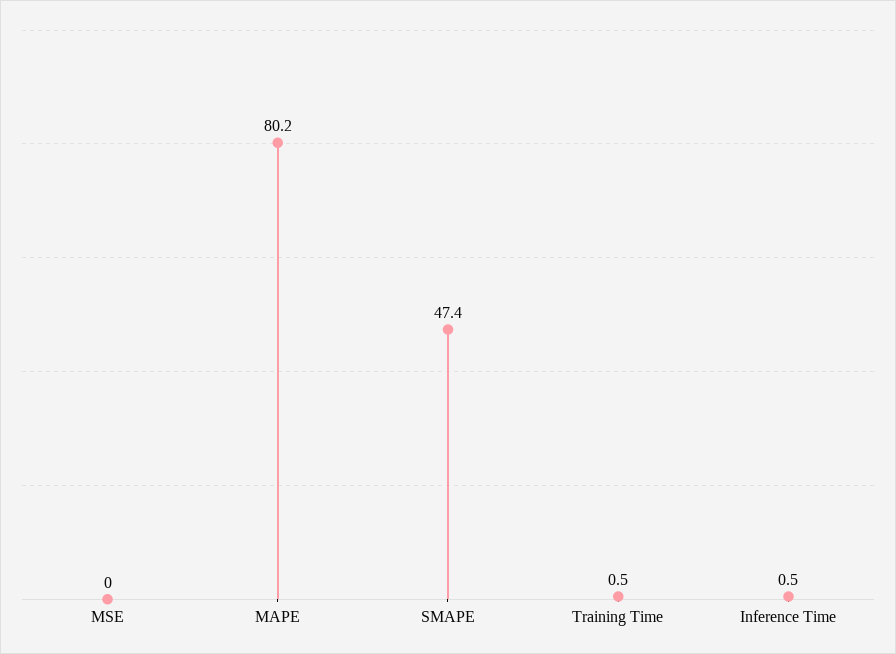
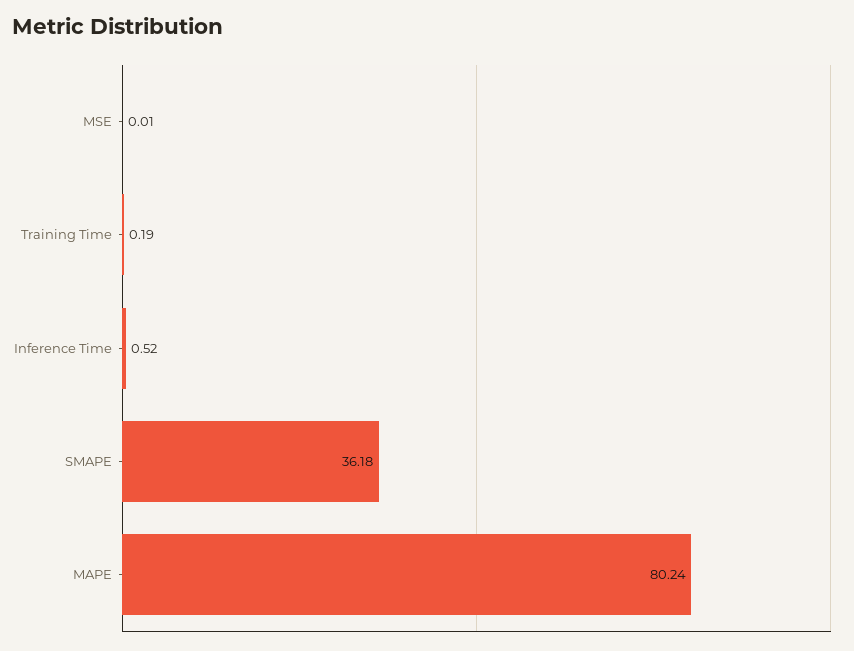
SMAPE: 47.4 -> 36.18
Training Time: 0.5 -> 0.19

